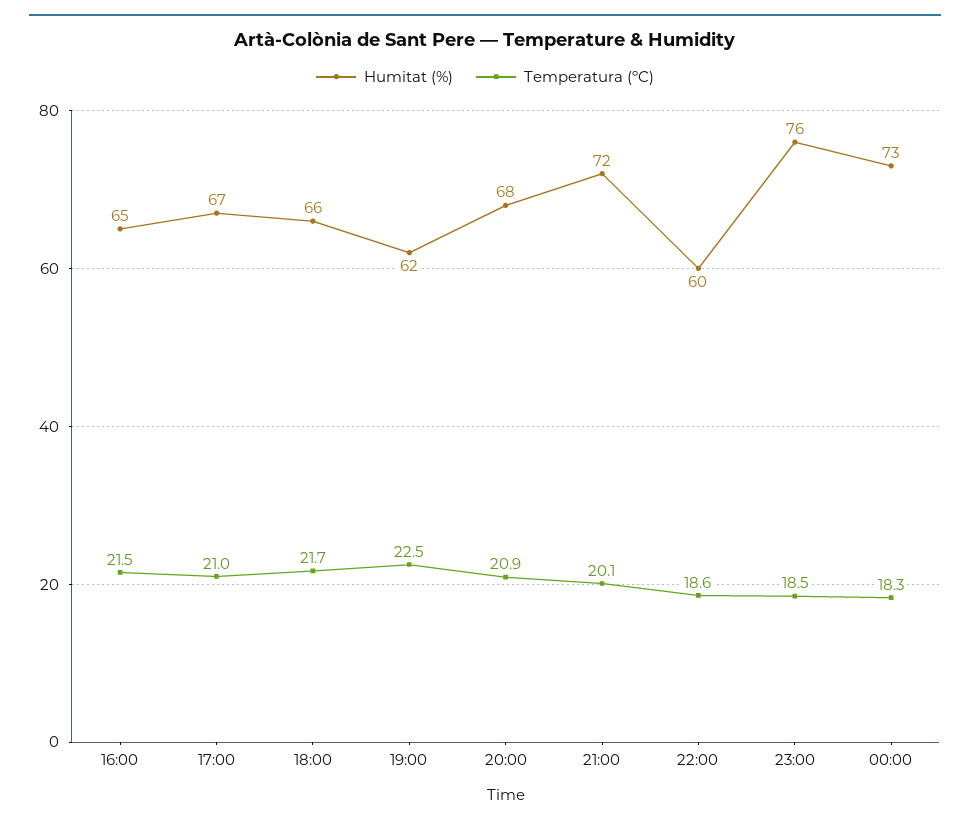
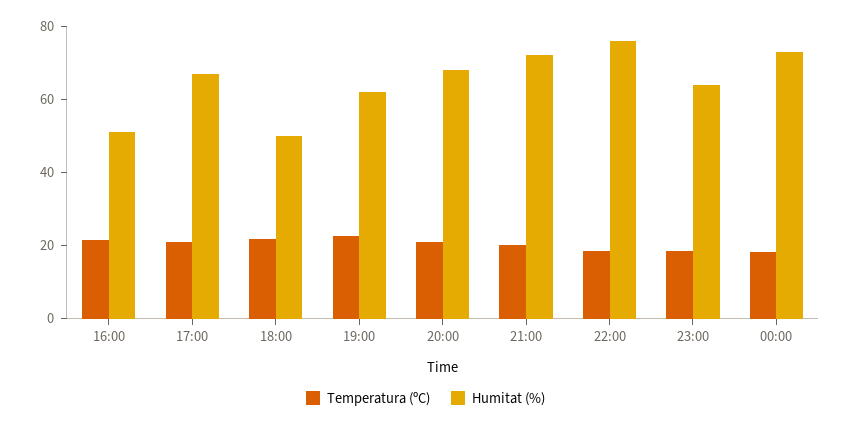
Humitat (%), 16:00: 65 -> 50
Humitat (%), 18:00: 66 -> 50
Humitat (%), 22:00: 60 -> 75
Humitat (%), 23:00: 76 -> 65

